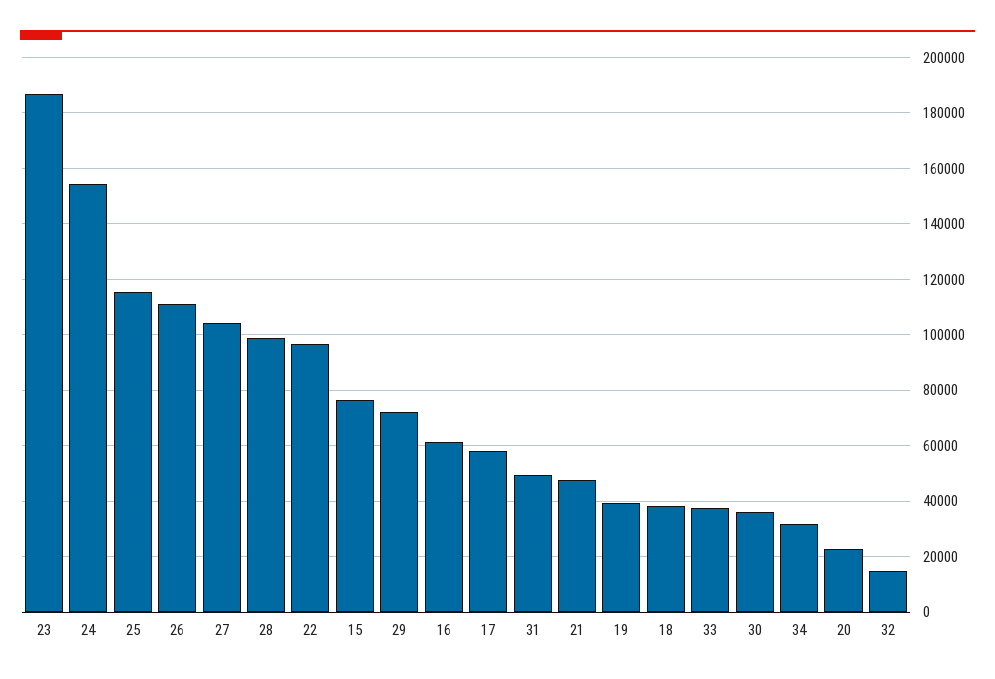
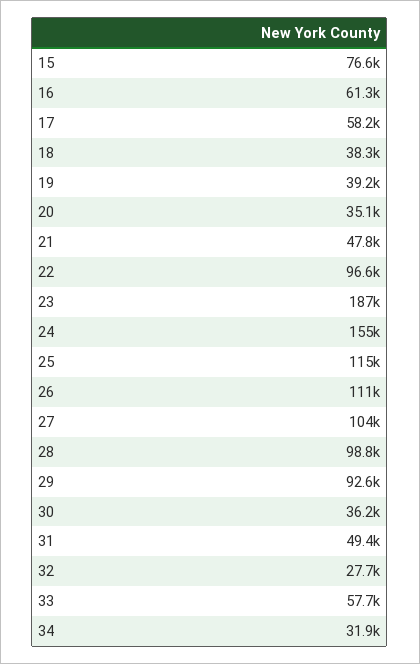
29: 72500 -> 92600
33: 37500 -> 57700
20: 22500 -> 35100
32: 15000 -> 27700

